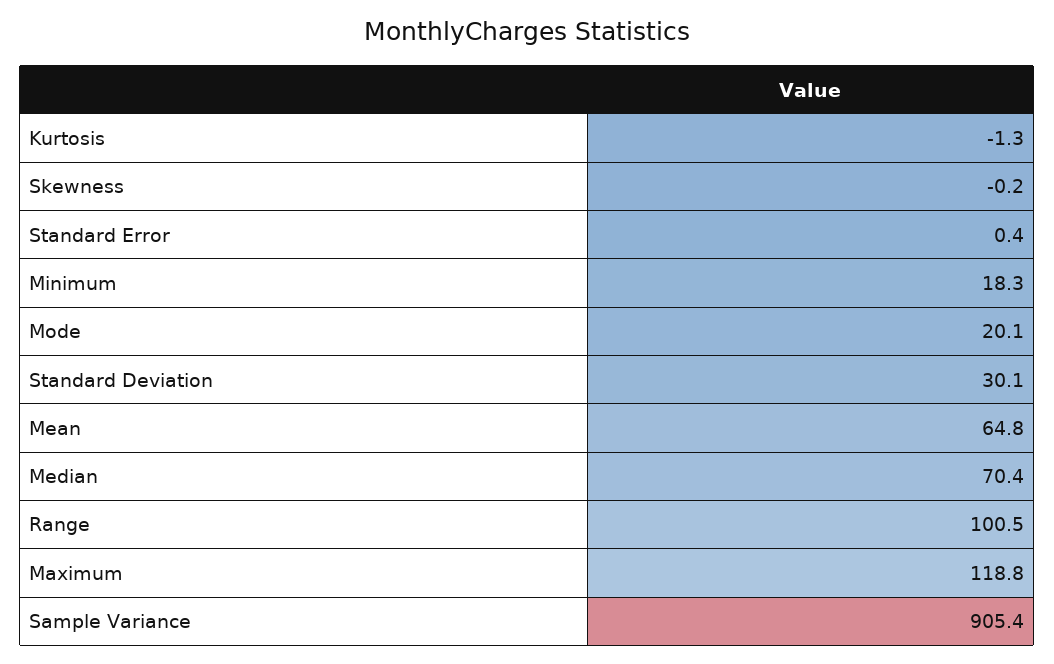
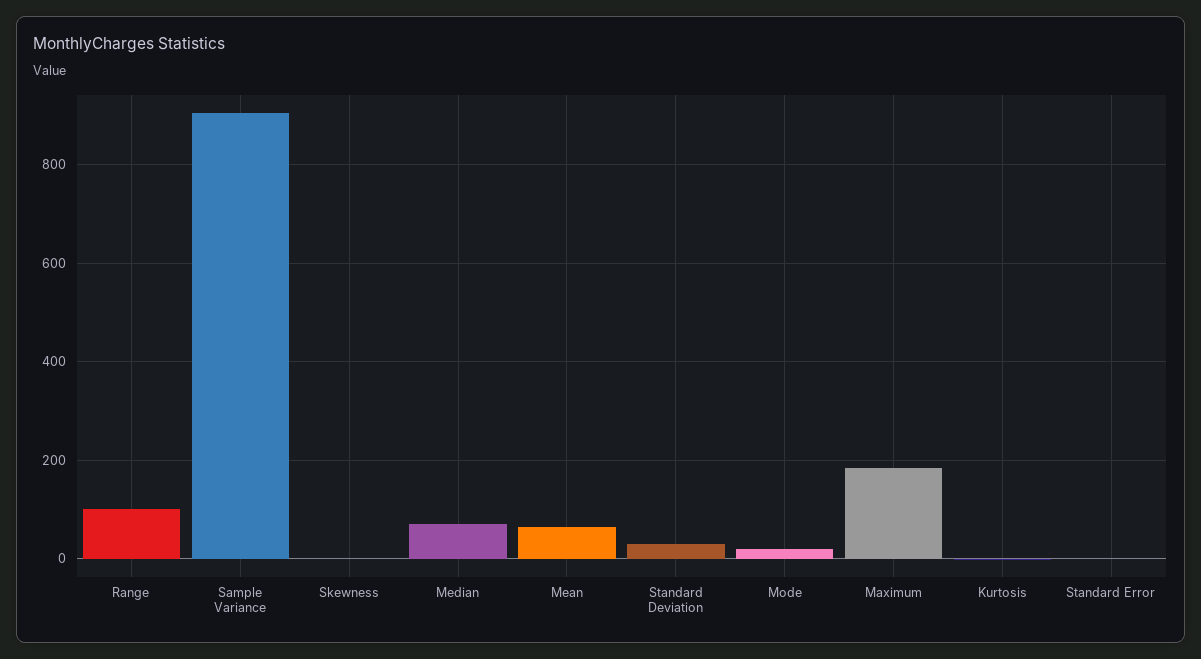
Minimum: 18.3 -> none
Maximum: 118.8 -> 180

